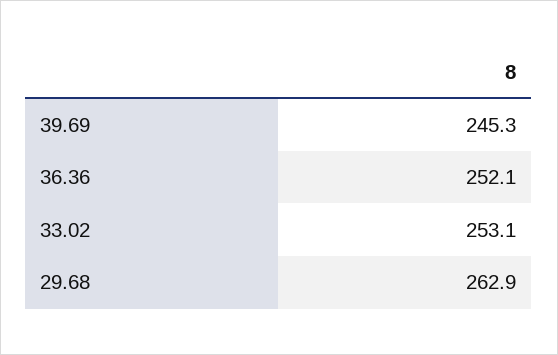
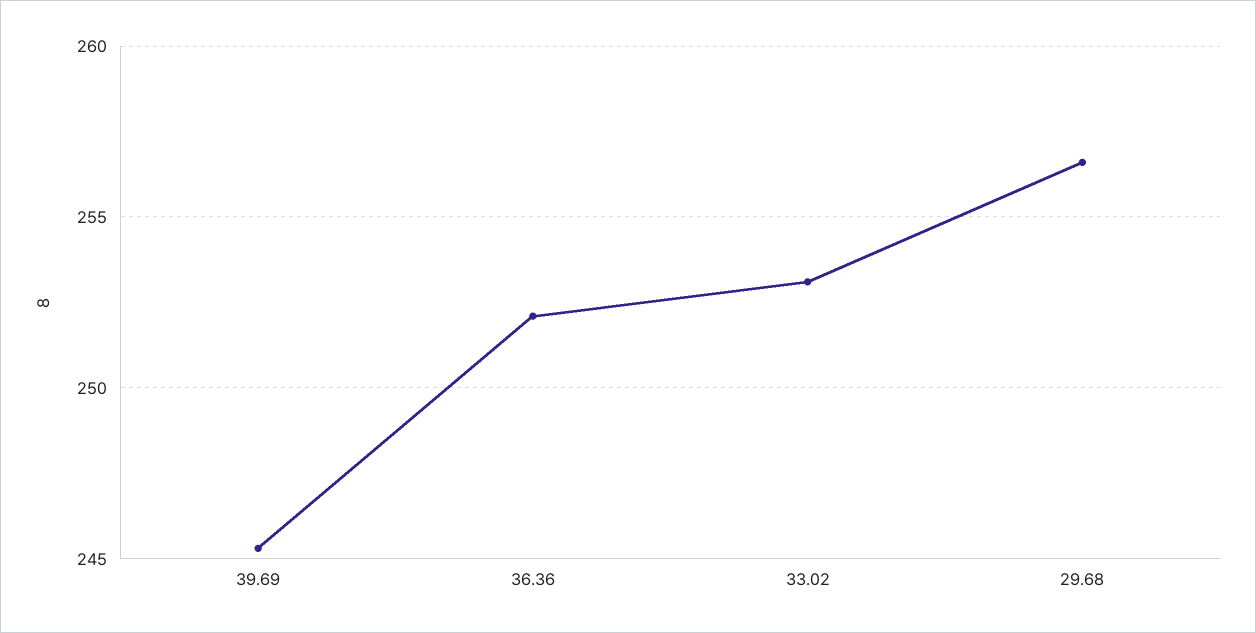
29.68: 262.9 -> 256.5

